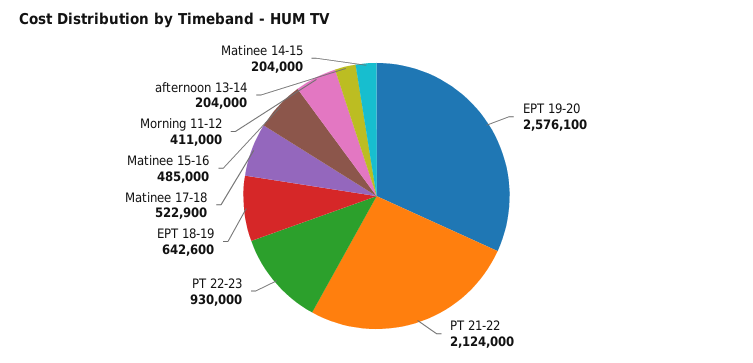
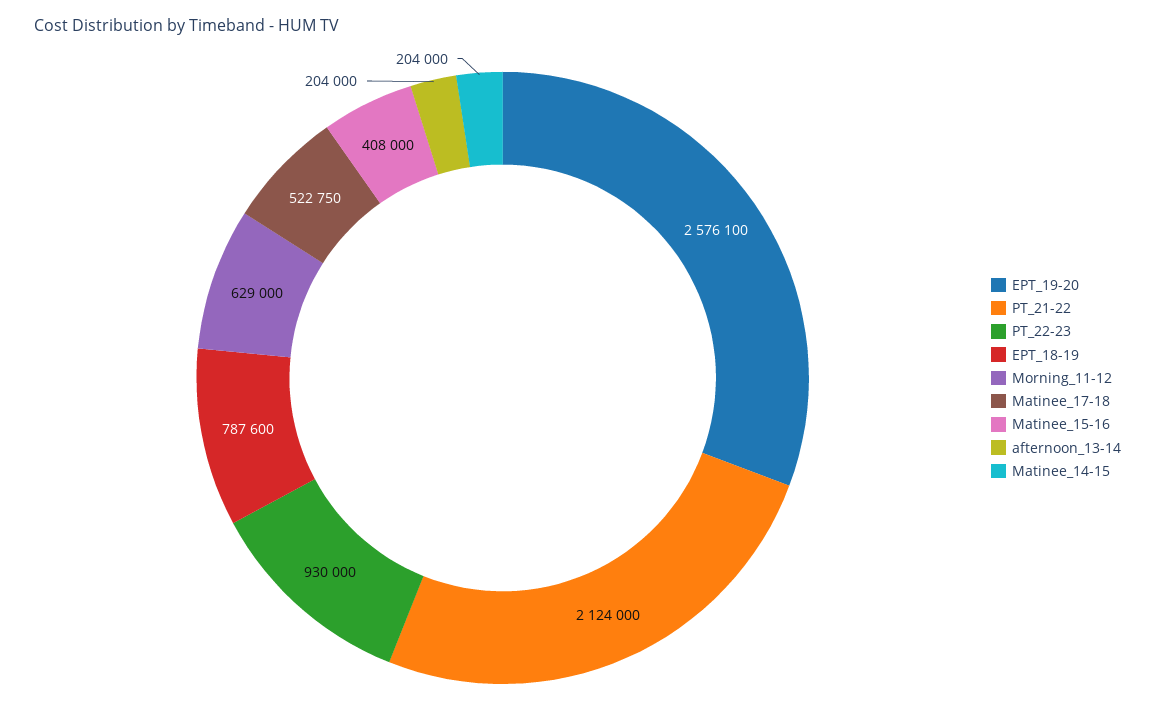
EPT 18-19: 642600 -> 787600
Matinee 17-18: 522900 -> 522750
Matinee 15-16: 485000 -> 408000
Morning 11-12: 411000 -> 629000

